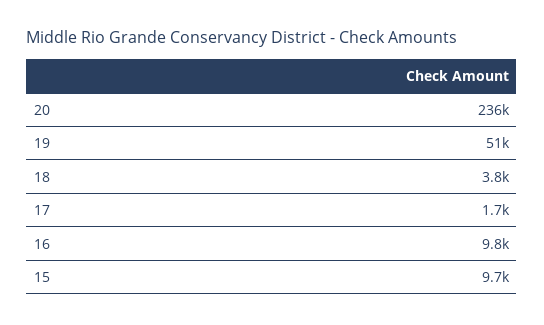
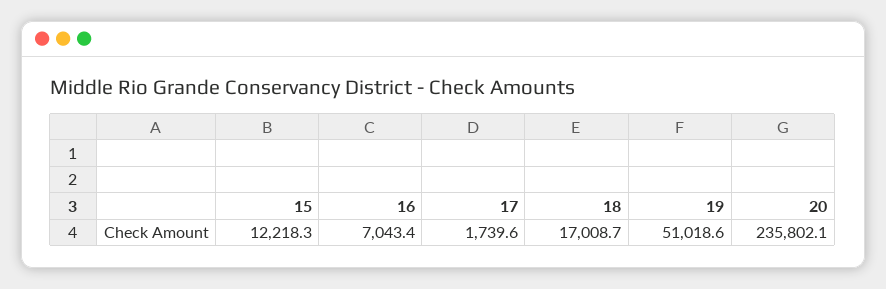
18: 3800 -> 17008.7
16: 9800 -> 7043.4
15: 9700 -> 12218.3

